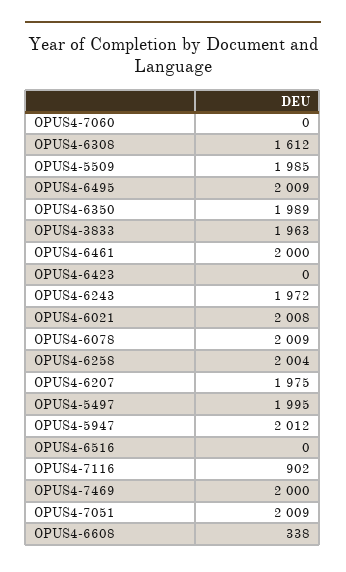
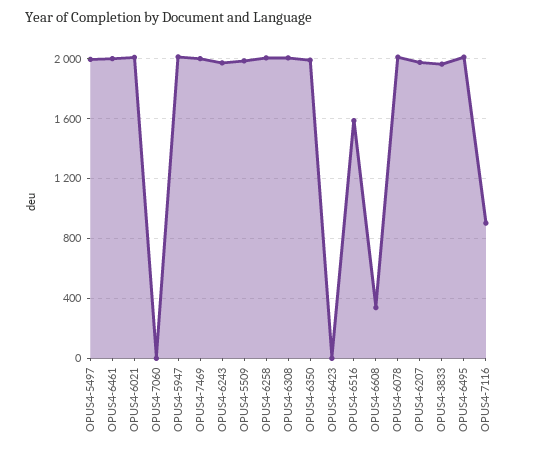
OPUS4-6308: 1612 -> 2000
OPUS4-6516: 0 -> 1600
OPUS4-7051: 2009 -> none

